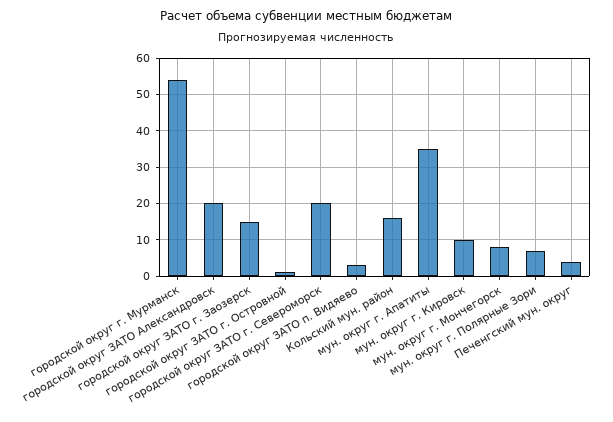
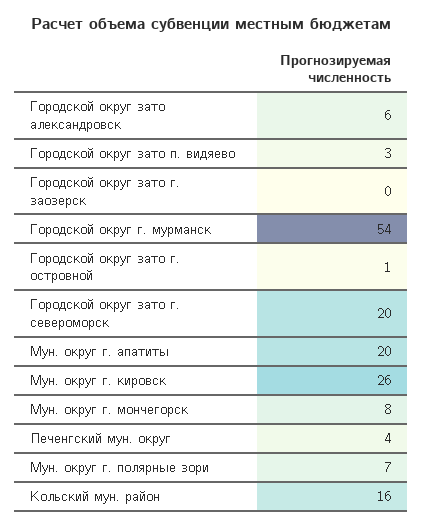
городской округ ЗАТО Александровск: 20 -> 6
городской округ ЗАТО г. Заозерск: 15 -> 0
мун. округ г. Апатиты: 35 -> 20
мун. округ г. Кировск: 10 -> 26

